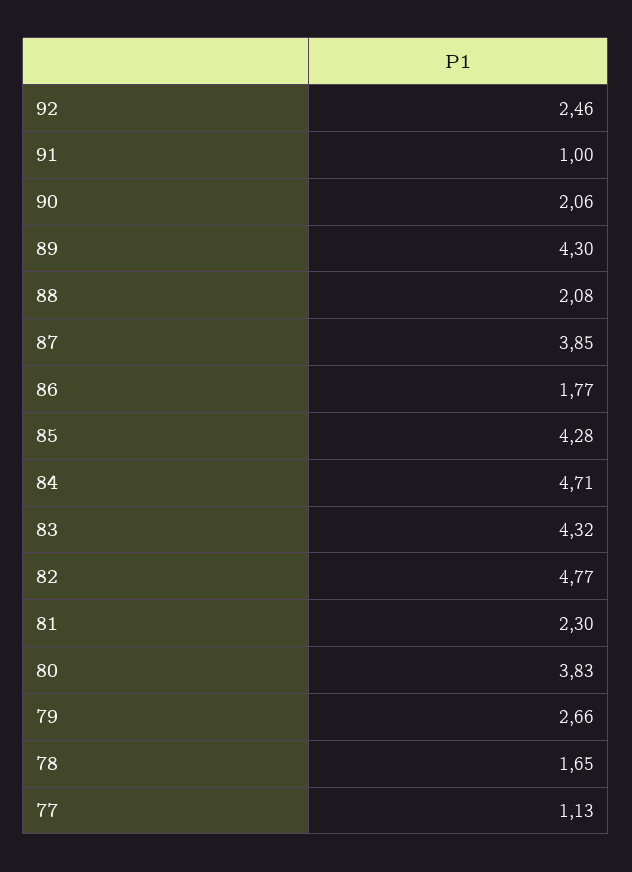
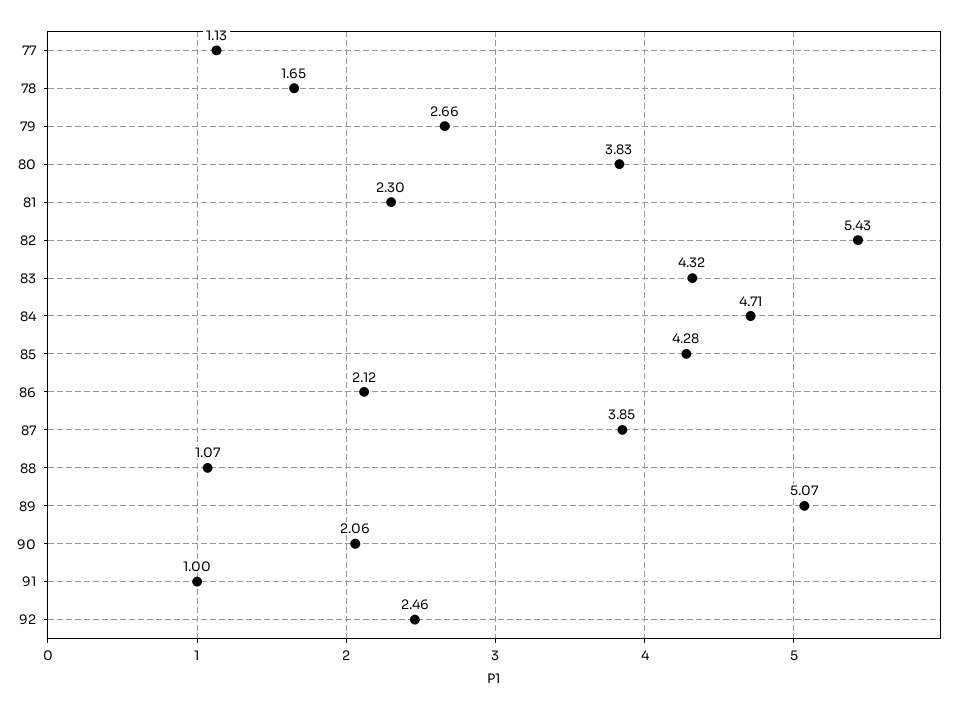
89: 4.3 -> 5.07
88: 2.08 -> 1.07
86: 1.77 -> 2.12
82: 4.77 -> 5.43

